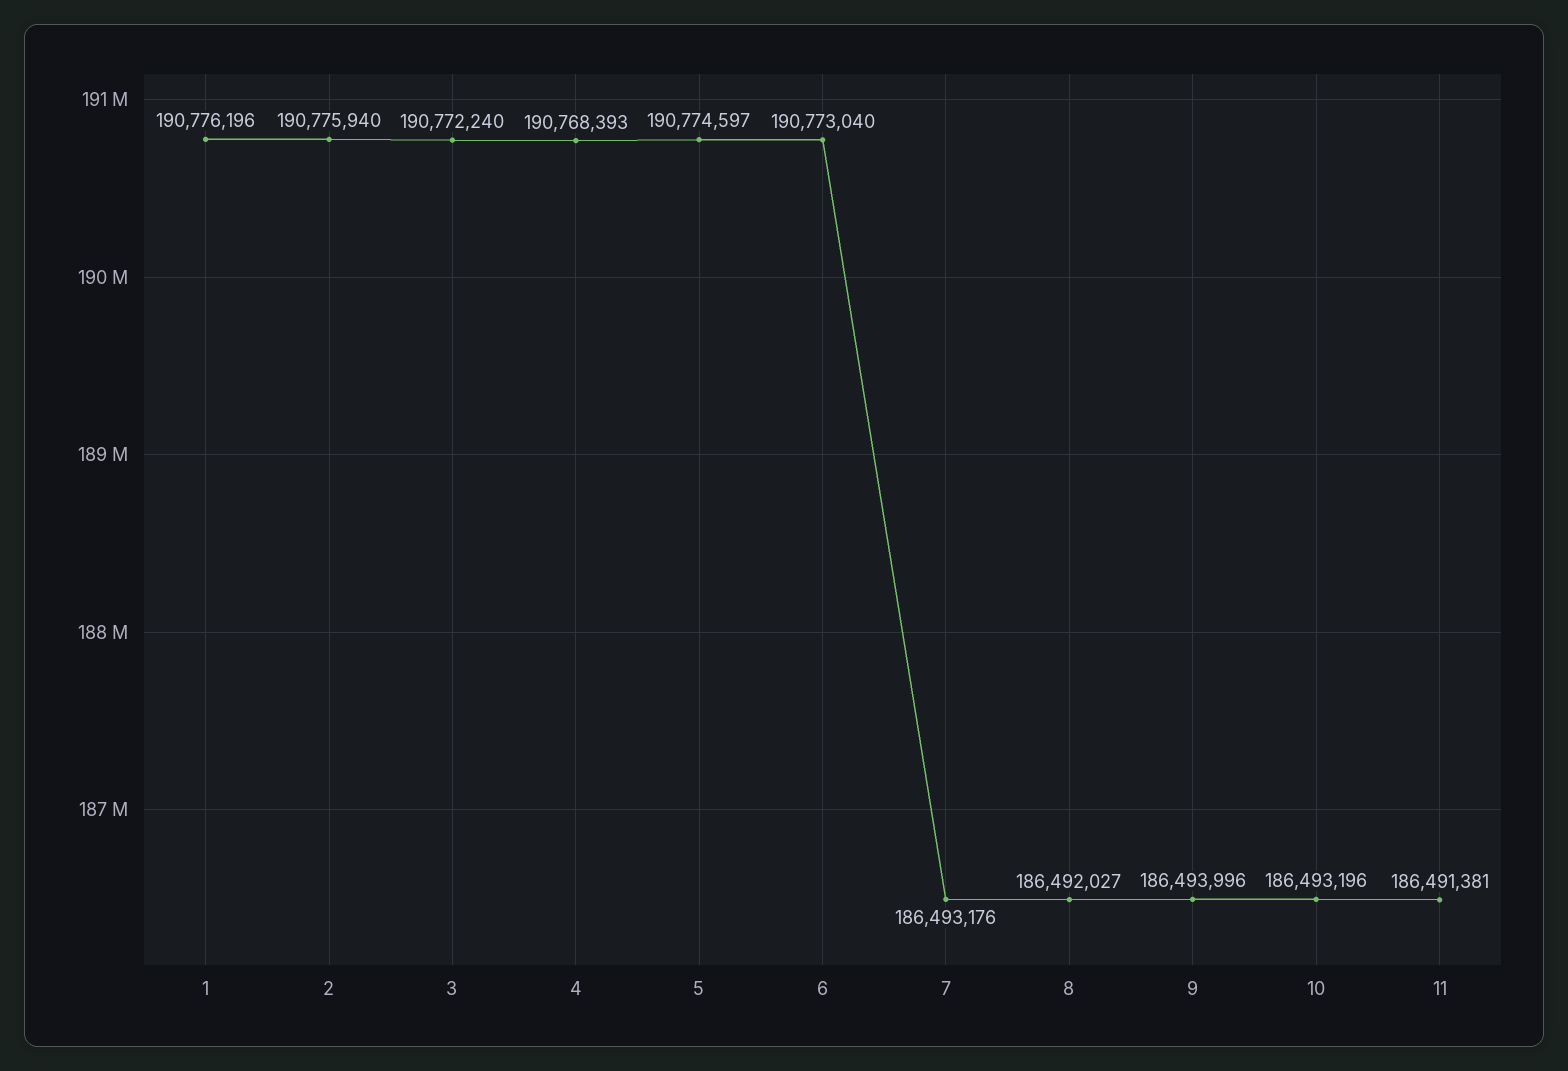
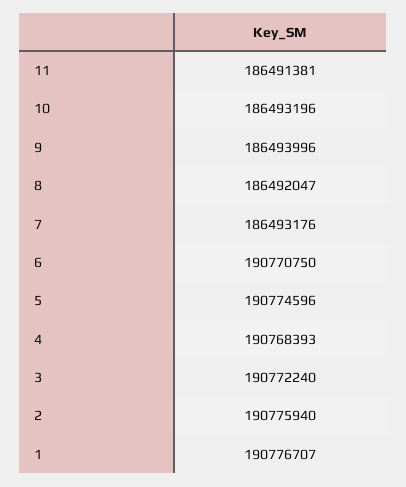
1: 190776196 -> 190776707
5: 190774597 -> 190774596
6: 190773040 -> 190770750
8: 186492027 -> 186492047

